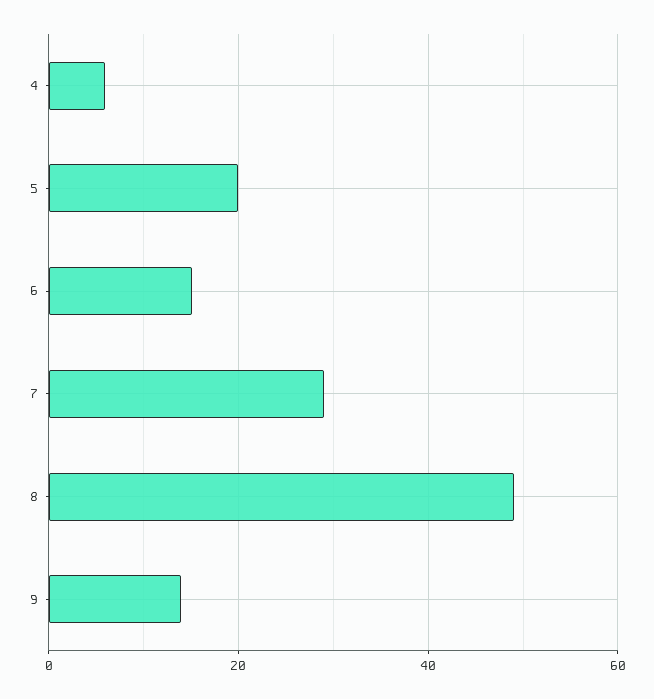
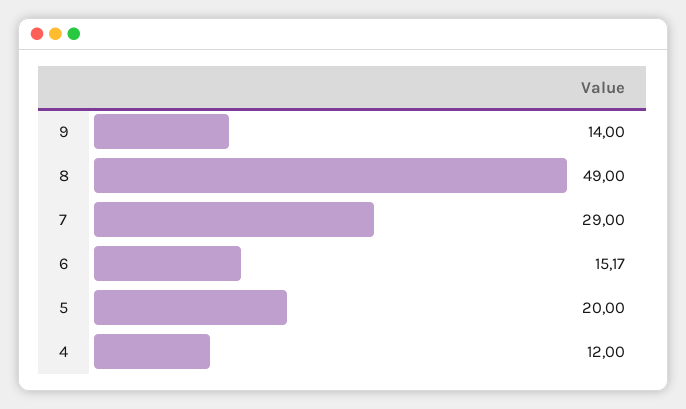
4: 6 -> 12

